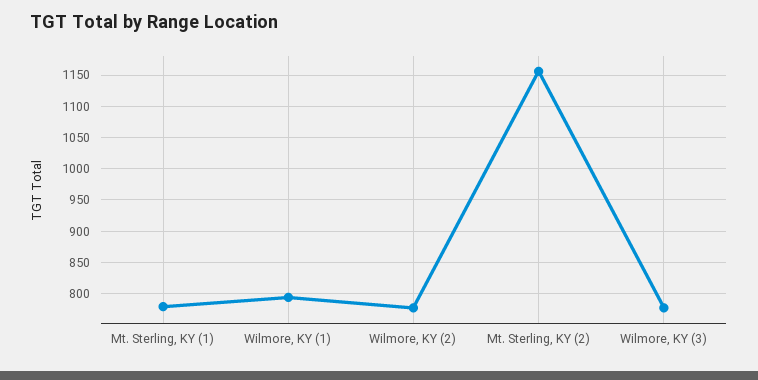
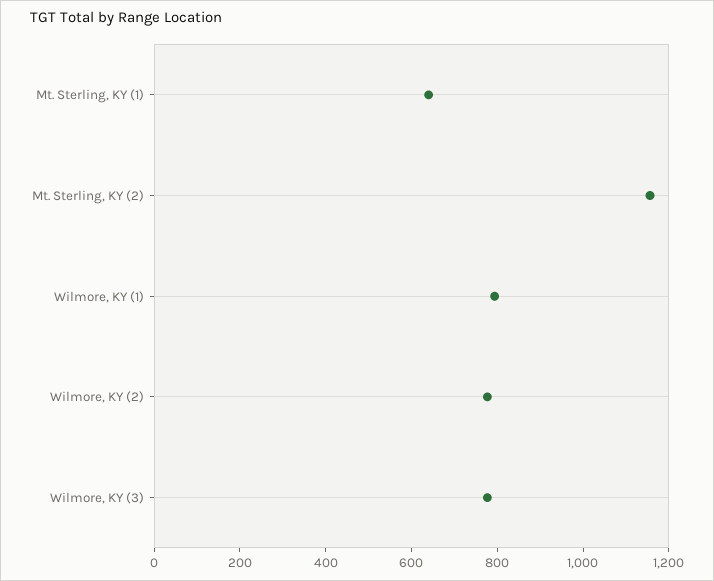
Mt. Sterling, KY (1): 780 -> 650

